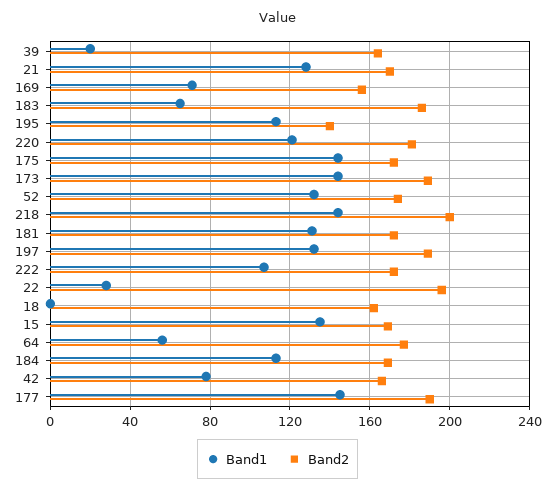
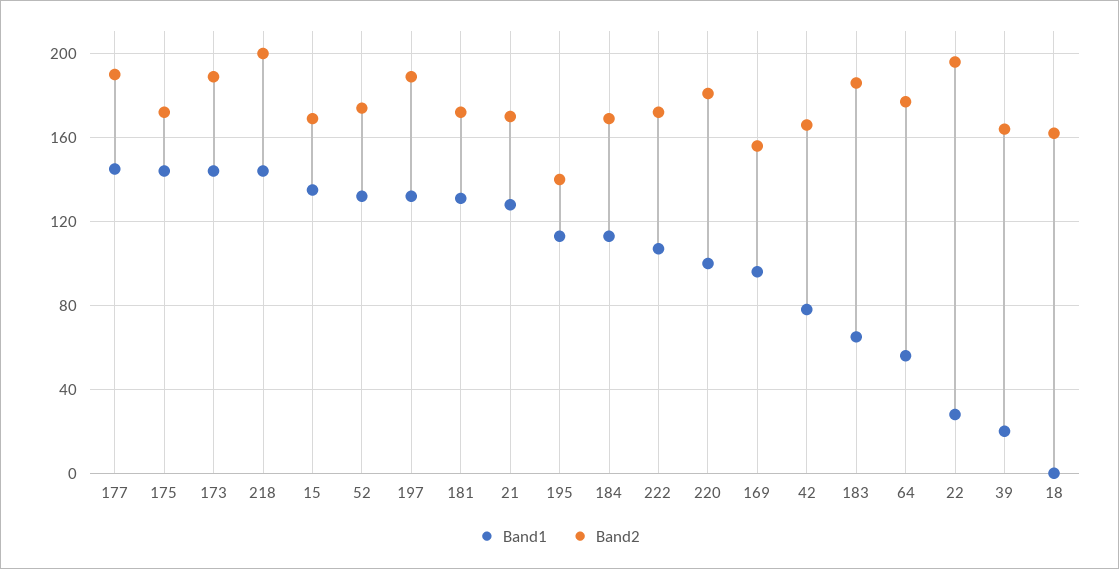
Band1, 169: 70 -> 95
Band1, 220: 120 -> 100

